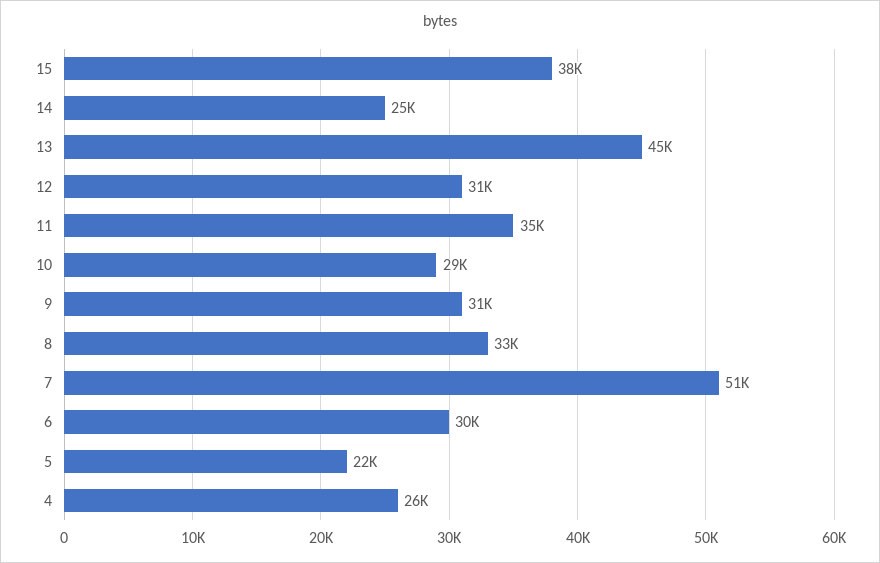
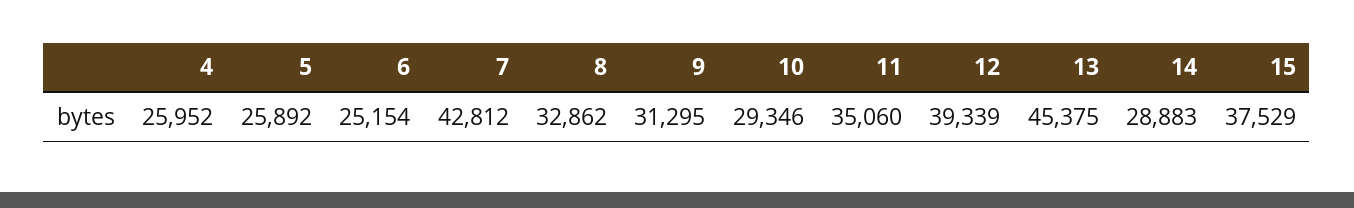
14: 25000 -> 28883
12: 31000 -> 39339
7: 51000 -> 42812
6: 30000 -> 25154
5: 22000 -> 25892

